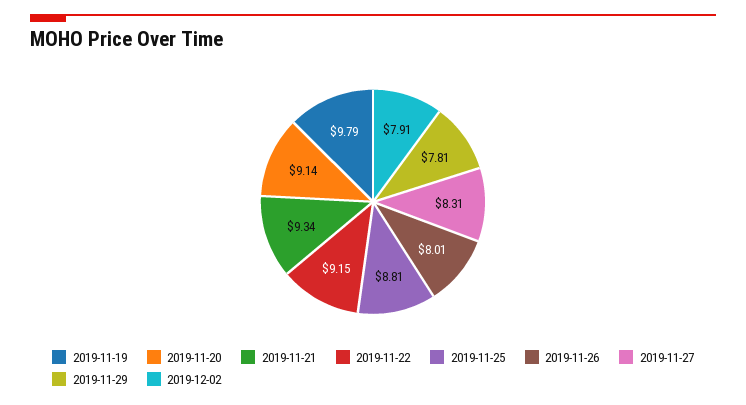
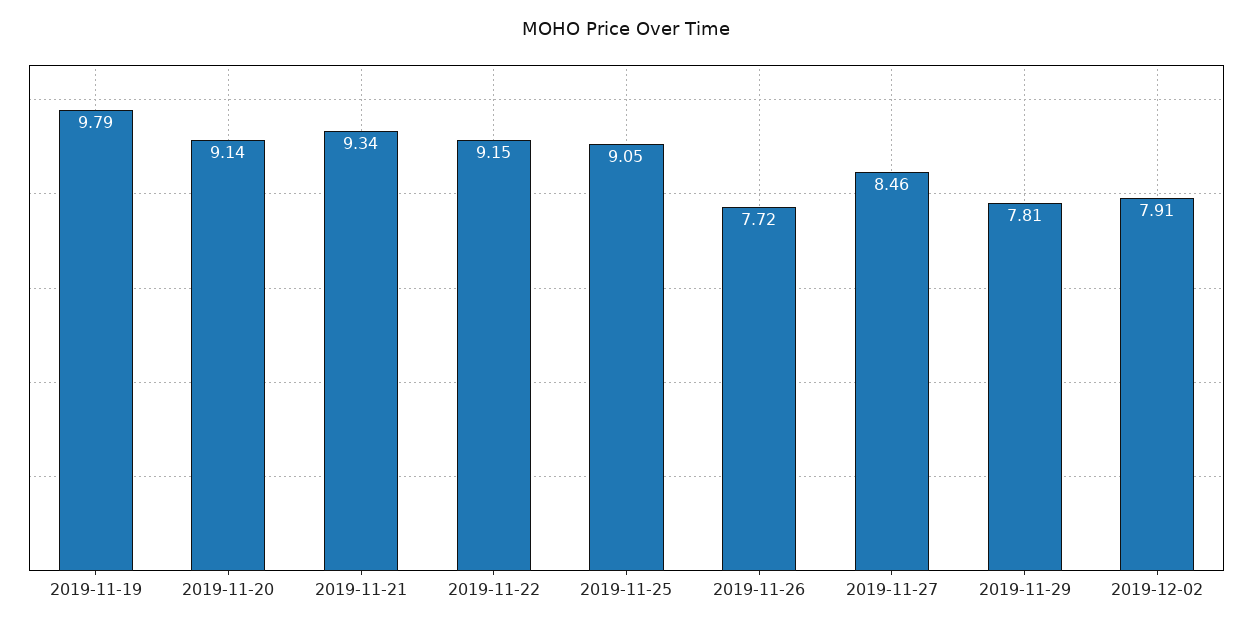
2019-11-25: 8.81 -> 9.05
2019-11-26: 8.01 -> 7.72
2019-11-27: 8.31 -> 8.46

